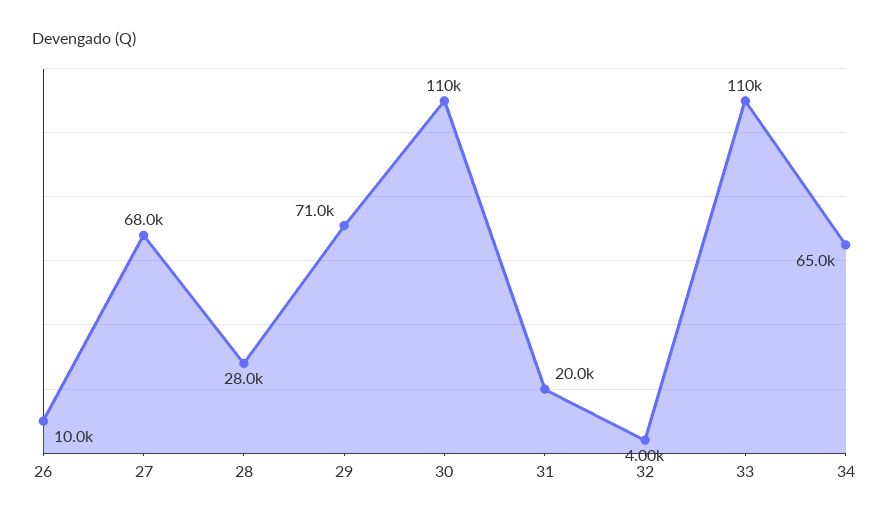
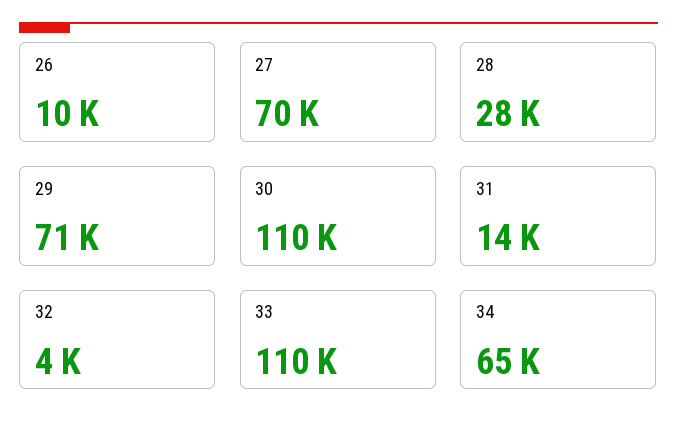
27: 68000 -> 70000
31: 20000 -> 14000

